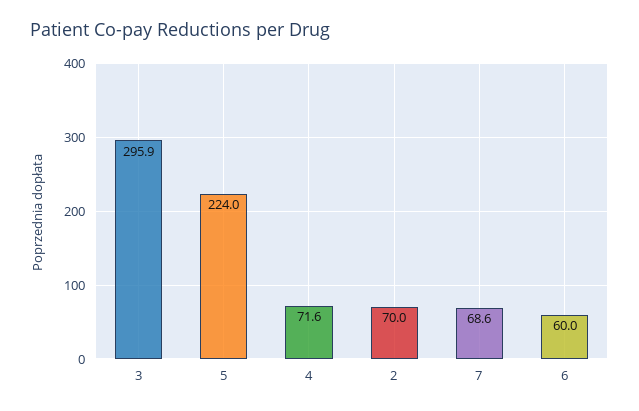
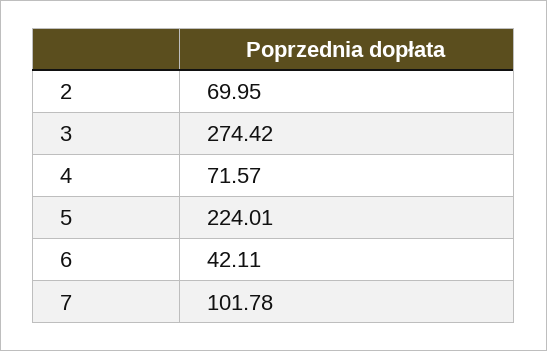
3: 295.9 -> 274.42
7: 68.6 -> 101.78
6: 60 -> 42.11

